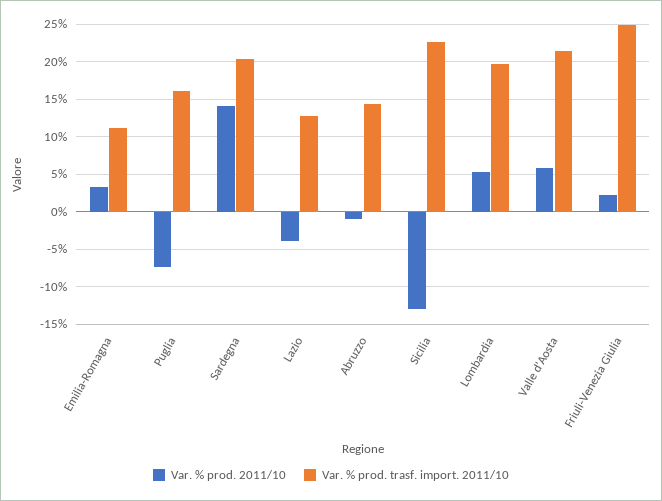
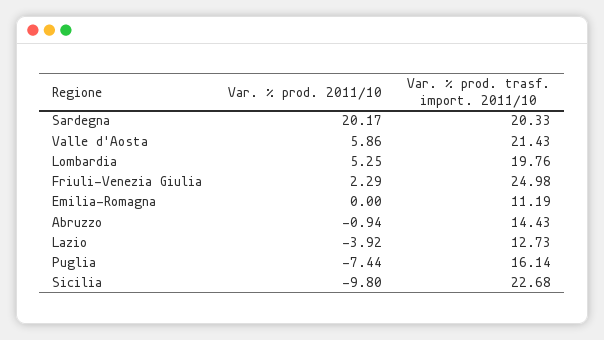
Var. % prod. 2011/10, Emilia-Romagna: 3 -> 0
Var. % prod. 2011/10, Sardegna: 14 -> 20.17
Var. % prod. 2011/10, Sicilia: -13 -> -9.8

